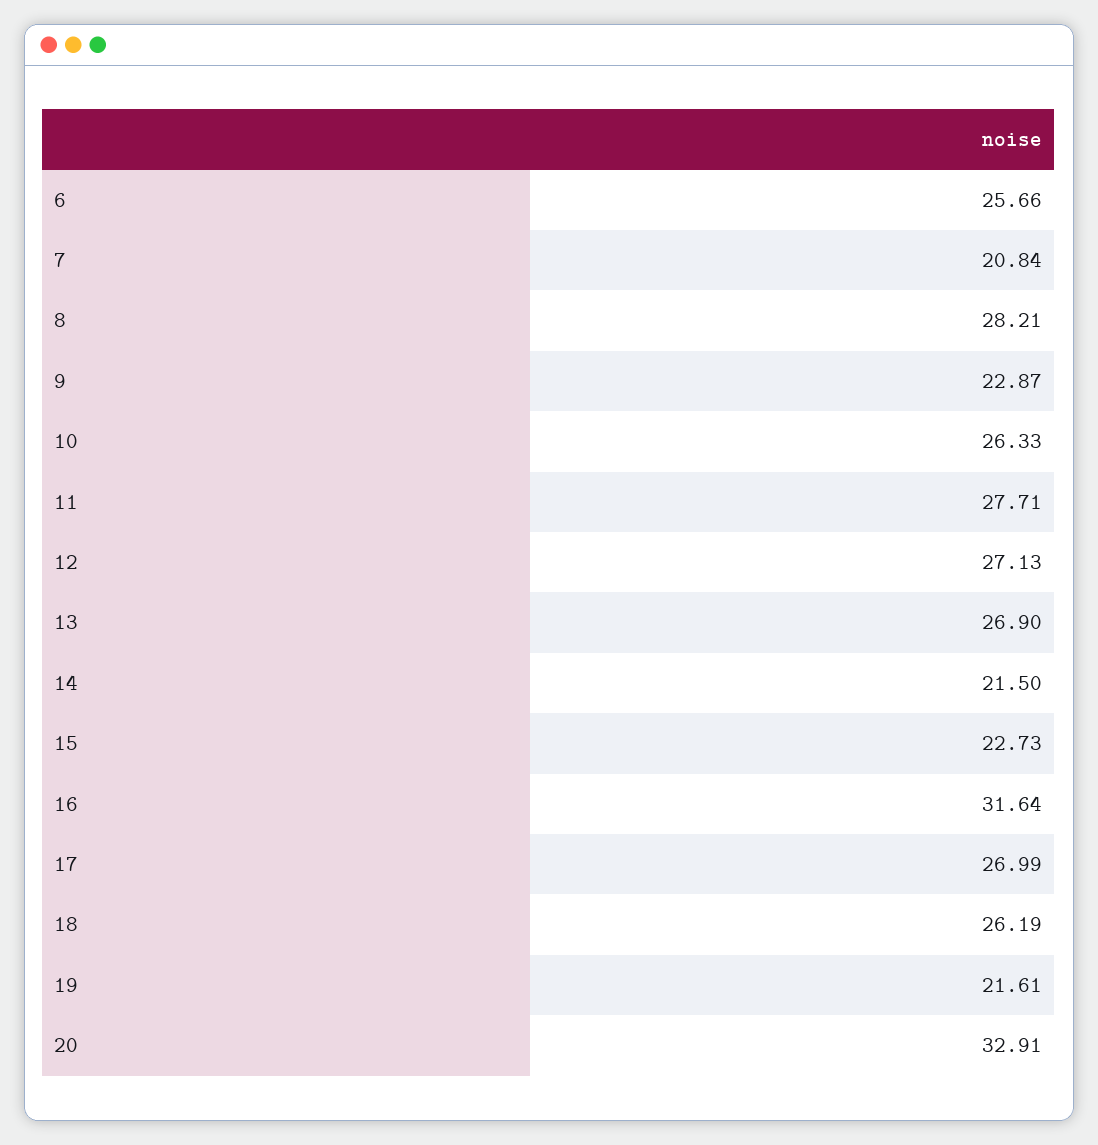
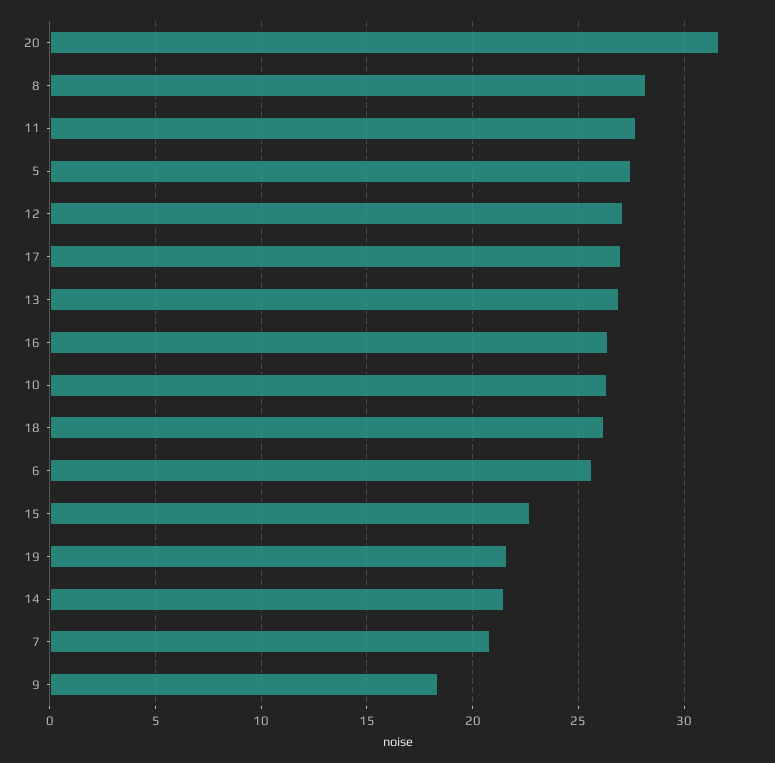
9: 22.87 -> 18.5
16: 31.64 -> 26.5
20: 32.91 -> 31.5
5: none -> 27.5

